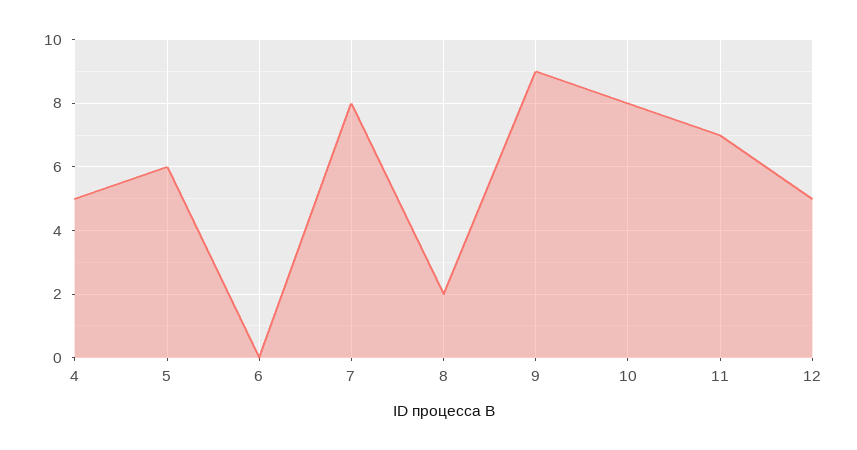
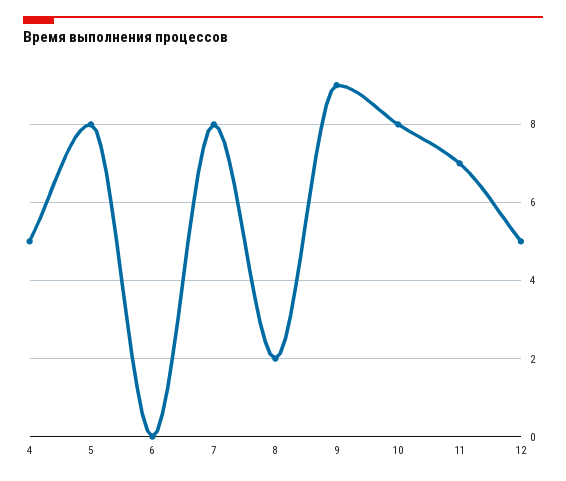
5: 6 -> 8

